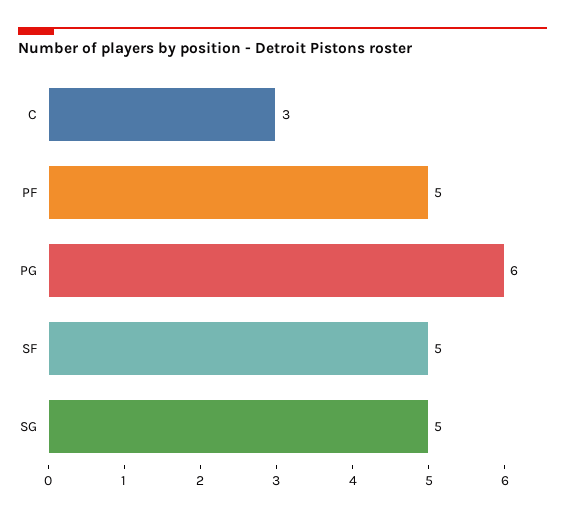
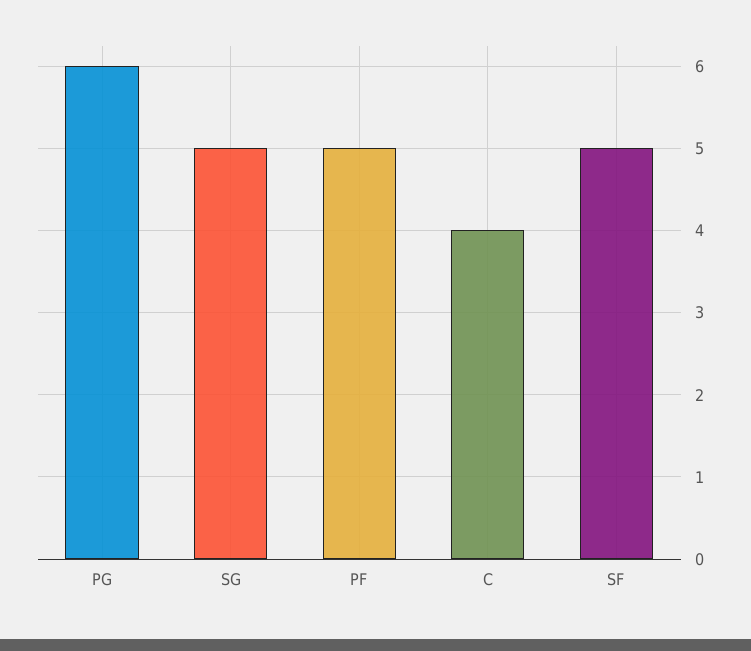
C: 3 -> 4

